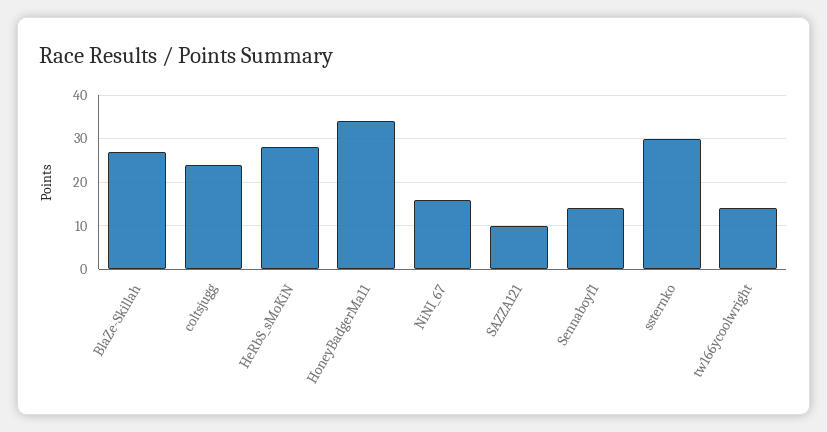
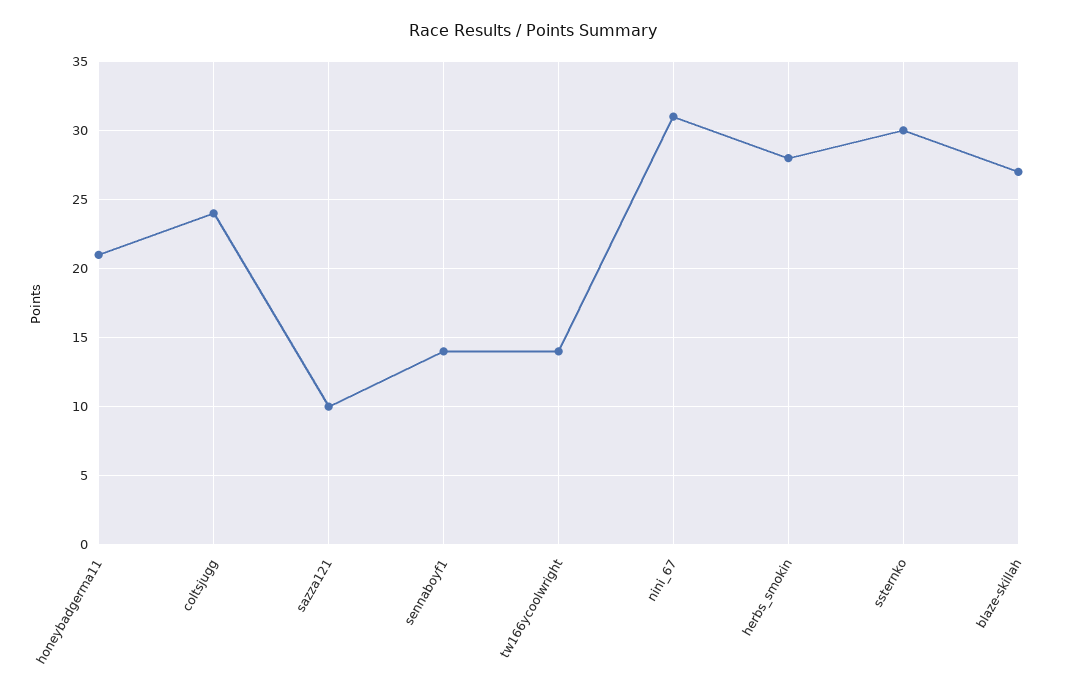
HoneyBadgerMa11: 35 -> 21
NiNI_67: 15 -> 31

